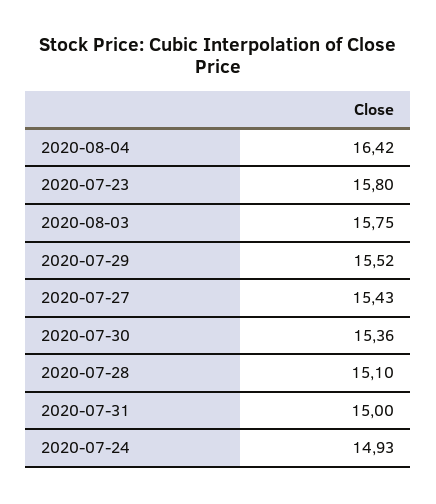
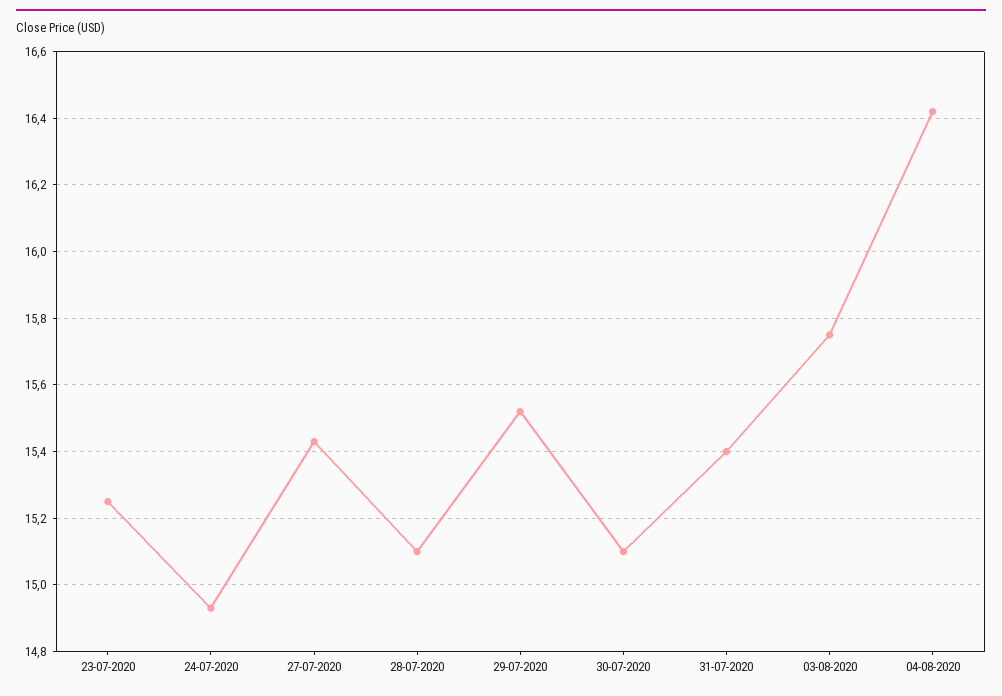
2020-07-23: 15.8 -> 15.25
2020-07-30: 15.36 -> 15.1
2020-07-31: 15 -> 15.4

